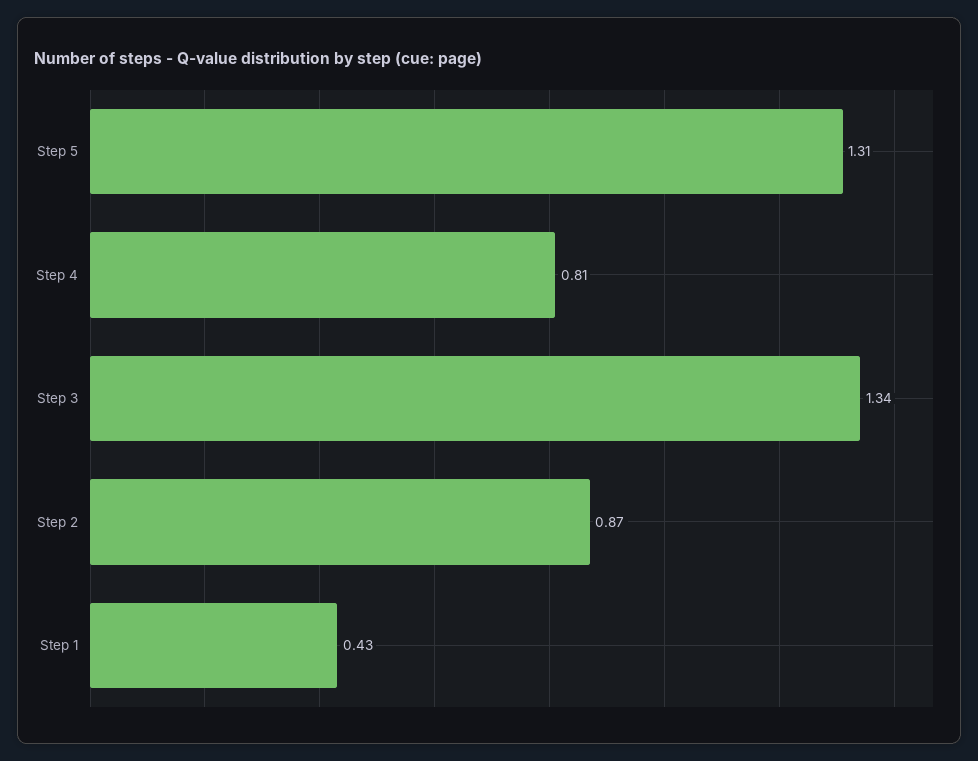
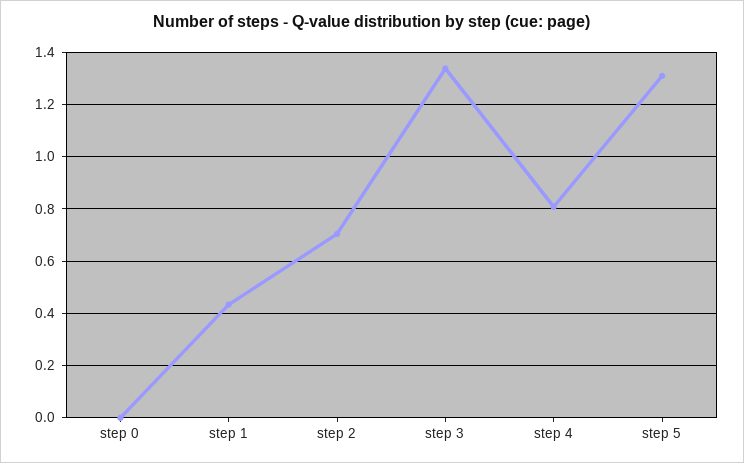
Step 2: 0.87 -> 0.7
step 0: none -> 0

